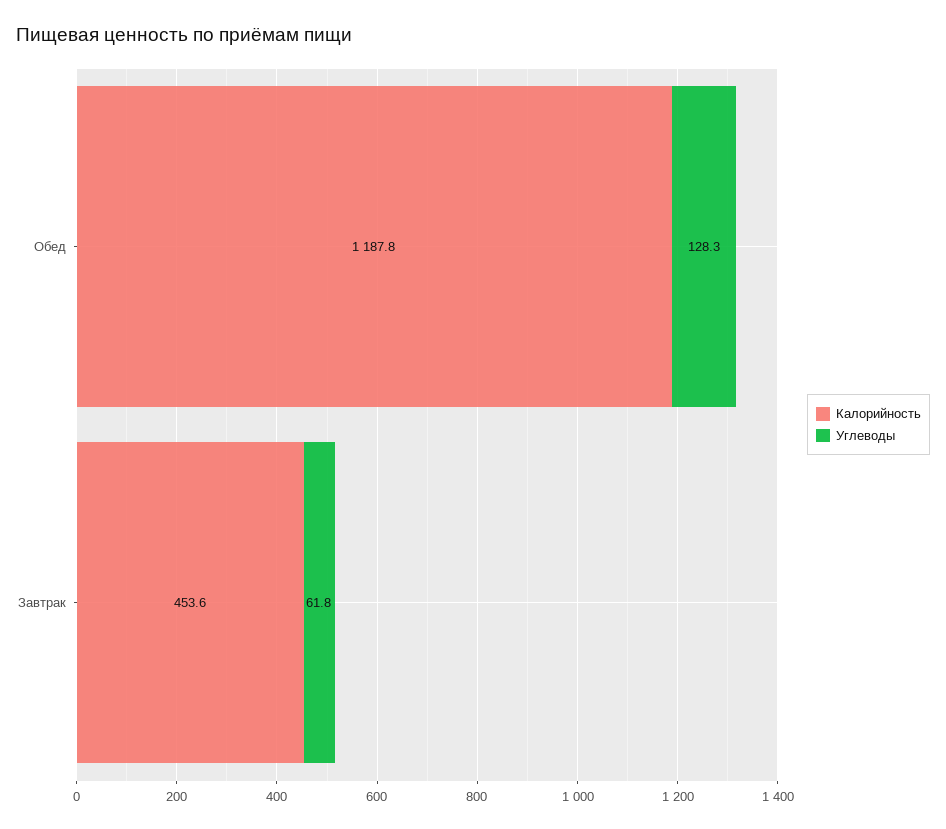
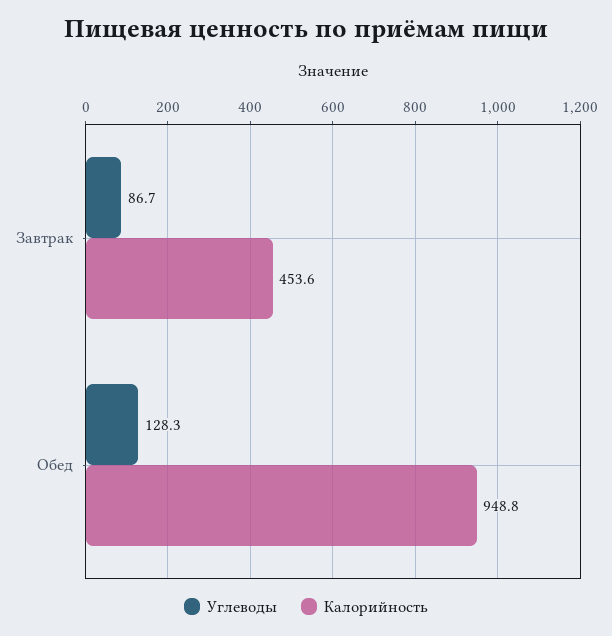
Калорийность, Обед: 1187.8 -> 948.8
Углеводы, Завтрак: 61.8 -> 86.7

